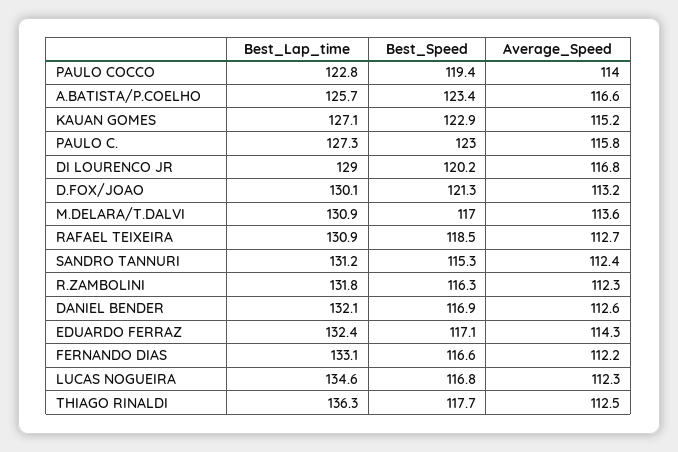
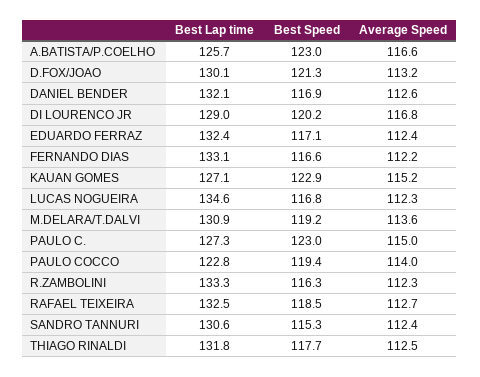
Best_Speed, A.BATISTA/P.COELHO: 123.4 -> 123
Average_Speed, PAULO C.: 115.8 -> 115
Best_Speed, M.DELARA/T.DALVI: 117 -> 119.2
Best_Lap_time, RAFAEL TEIXEIRA: 130.9 -> 132.5
Best_Lap_time, SANDRO TANNURI: 131.2 -> 130.6
Best_Lap_time, R.ZAMBOLINI: 131.8 -> 133.3
Average_Speed, EDUARDO FERRAZ: 114.3 -> 112.4
Best_Lap_time, THIAGO RINALDI: 136.3 -> 131.8

